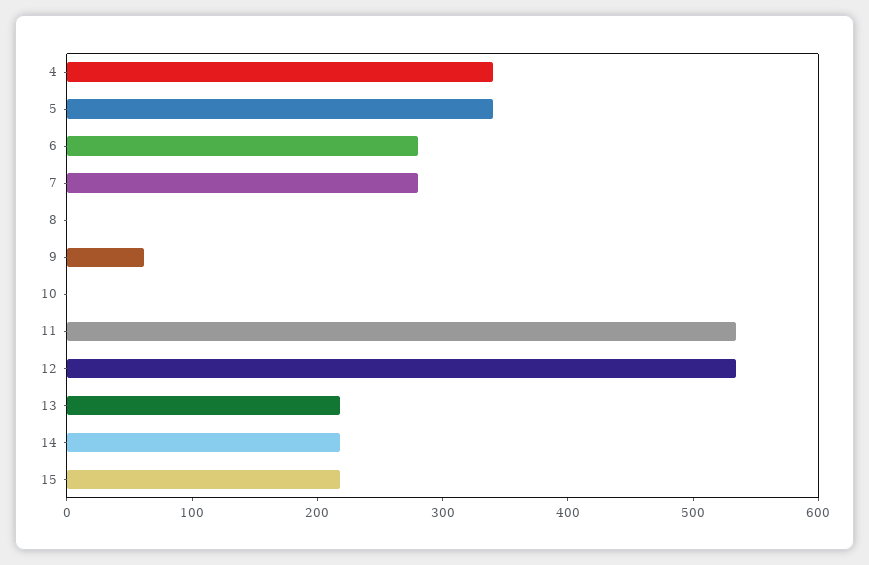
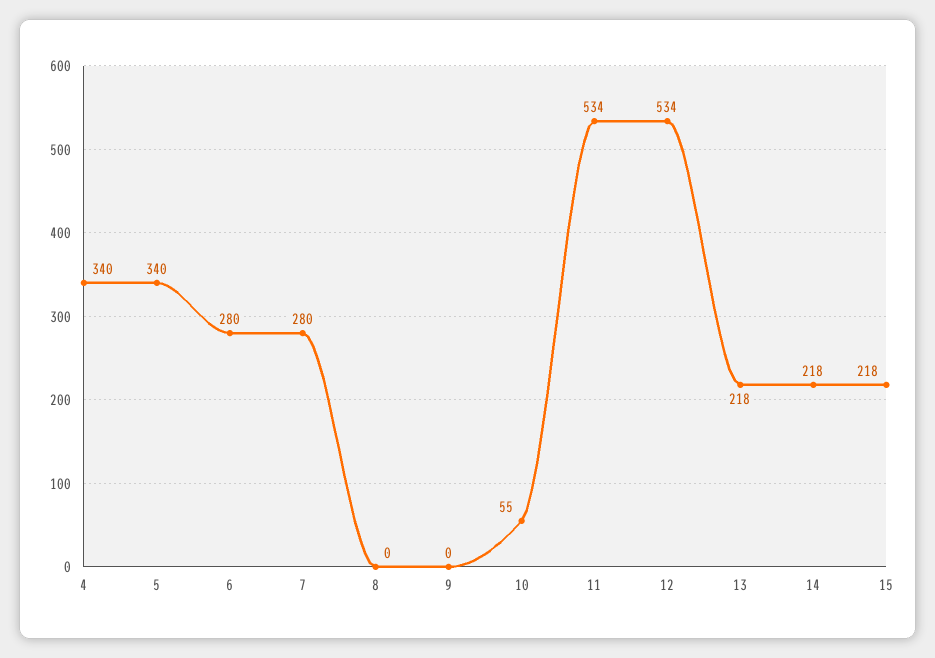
9: 60 -> 0
10: 0 -> 55

